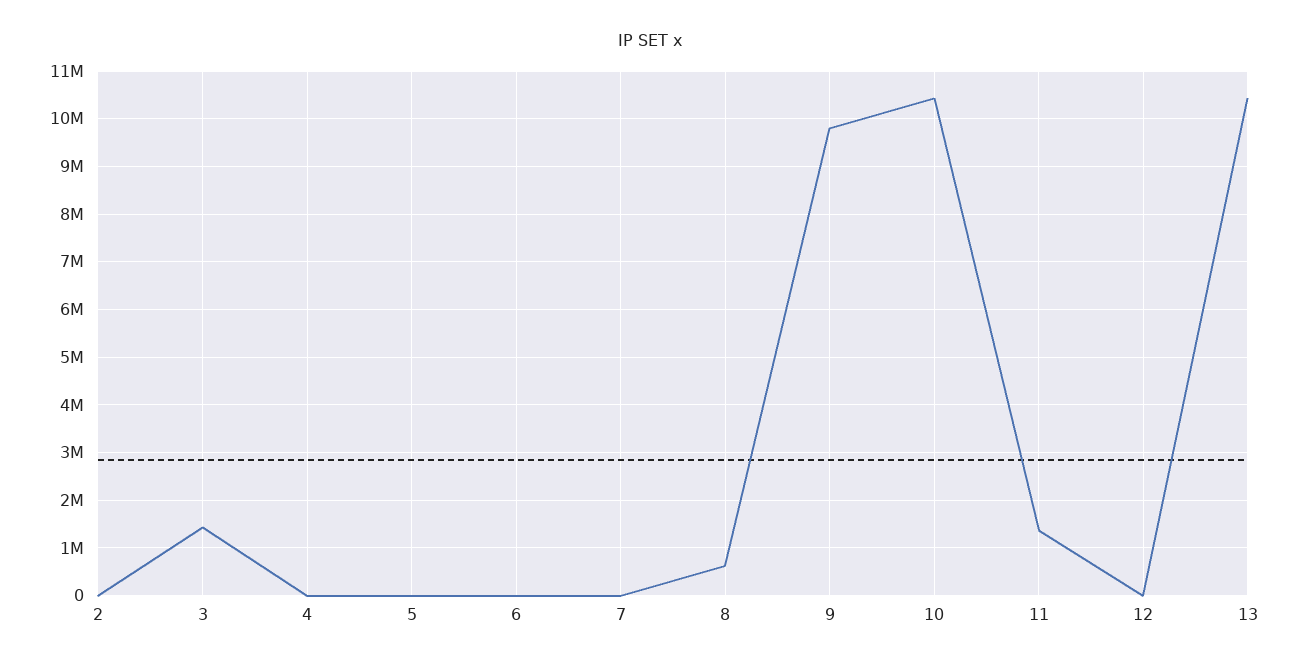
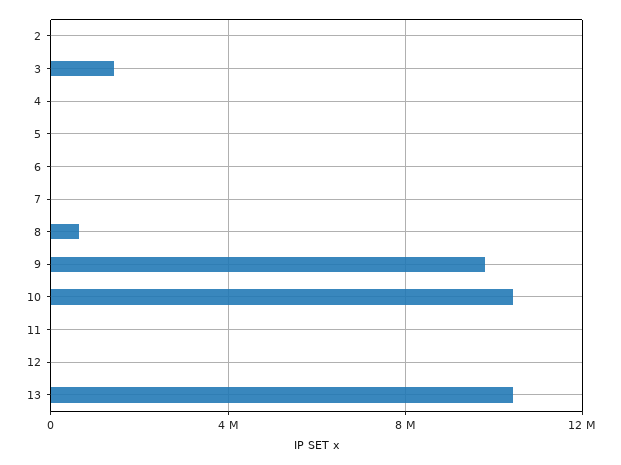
11: 1400000 -> 0

